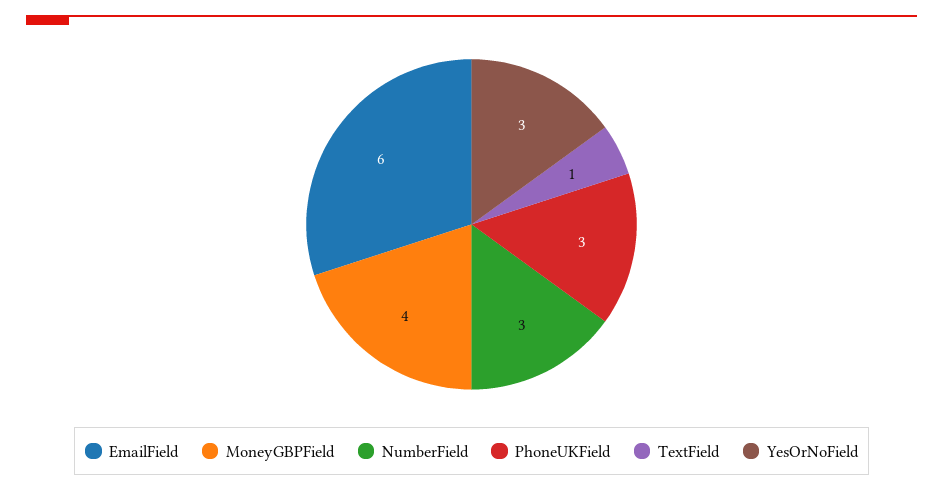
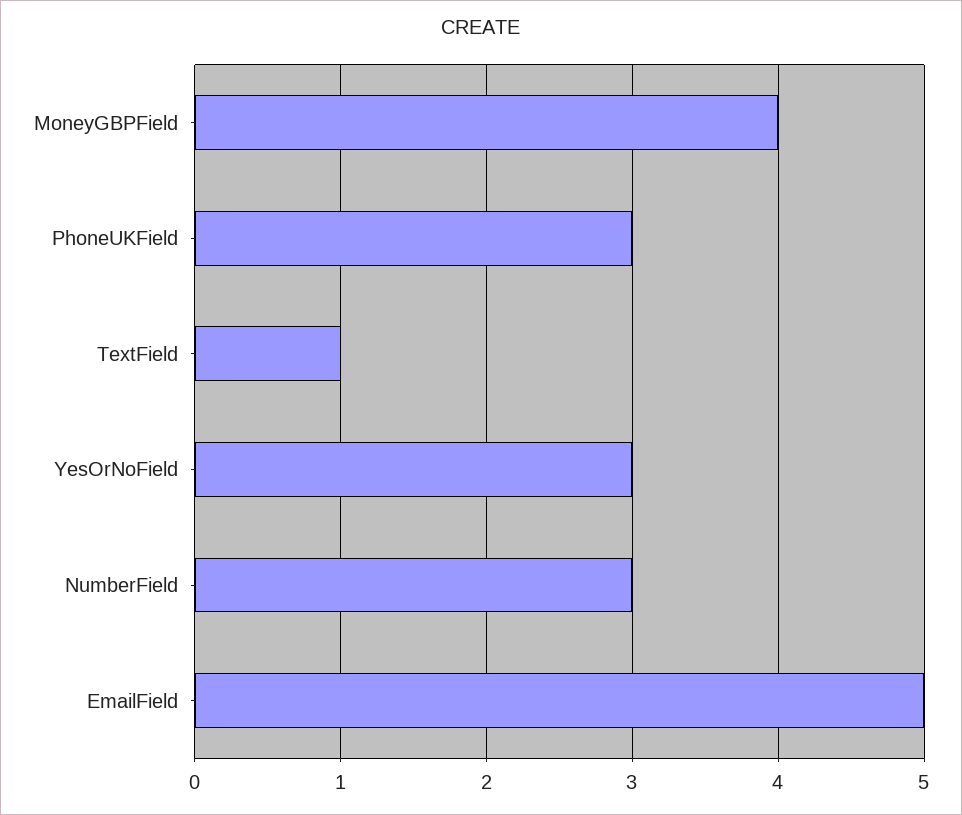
EmailField: 6 -> 5

